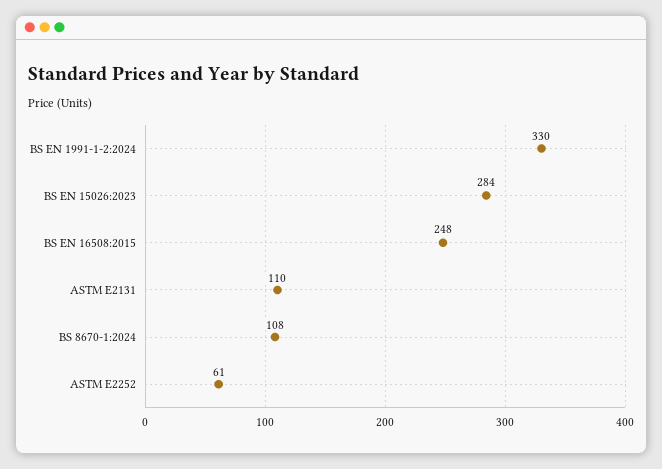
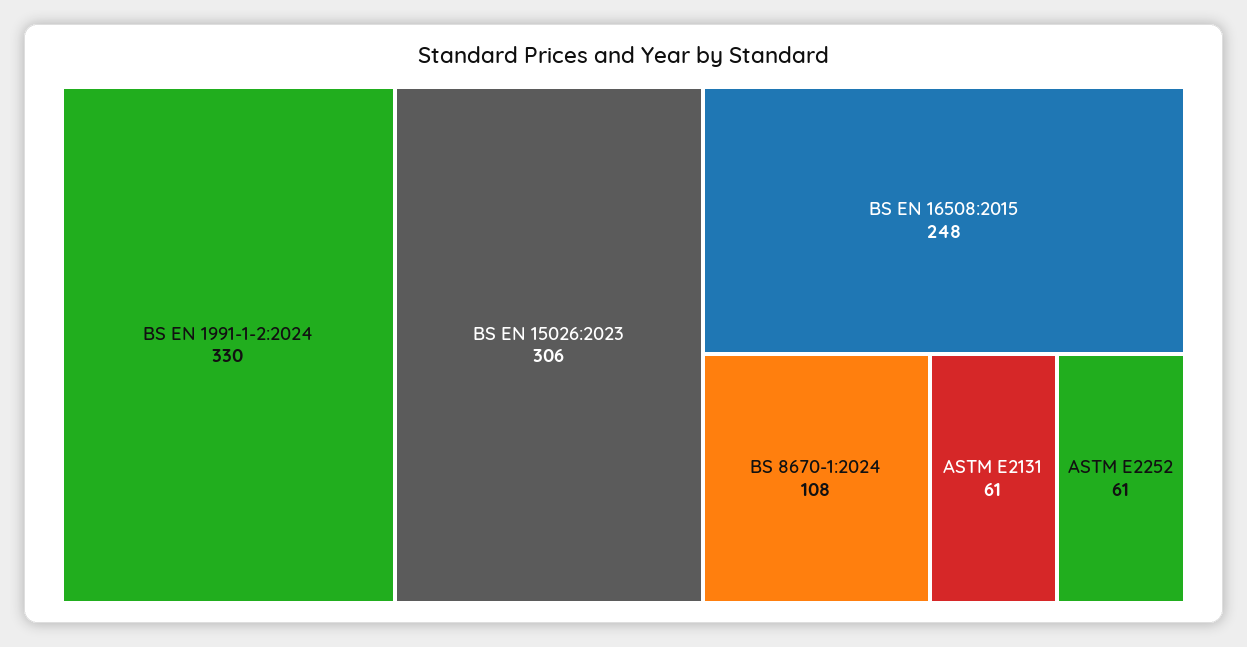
BS EN 15026:2023: 284 -> 306
ASTM E2131: 110 -> 61

